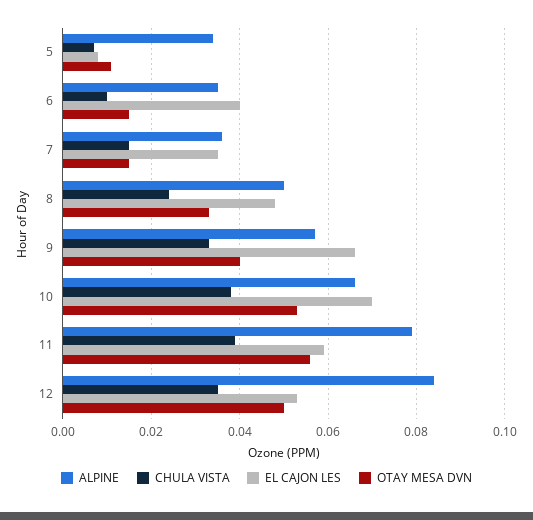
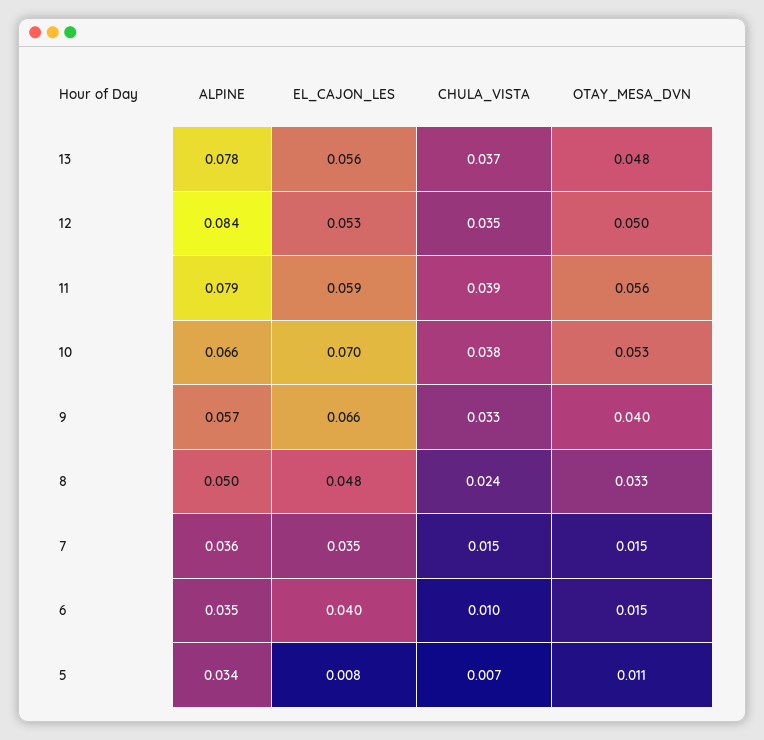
ALPINE, 13: none -> 0.078
EL CAJON LES, 13: none -> 0.056
CHULA VISTA, 13: none -> 0.037
OTAY MESA DVN, 13: none -> 0.048

